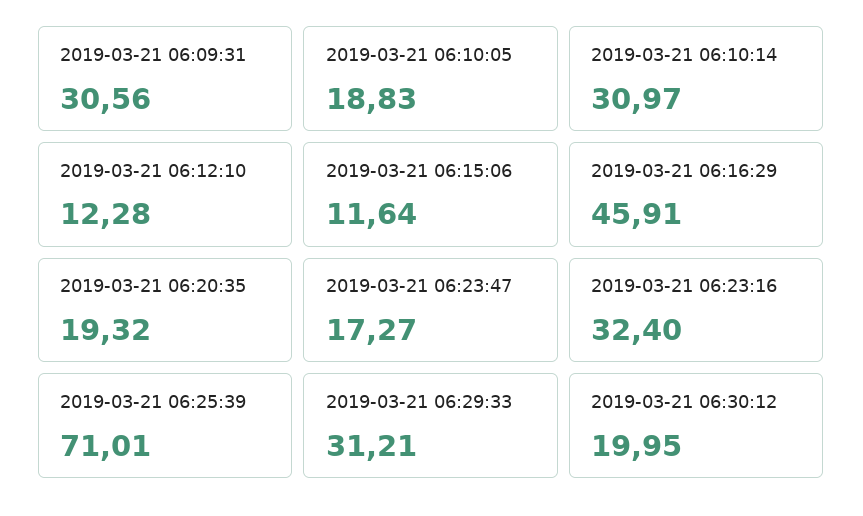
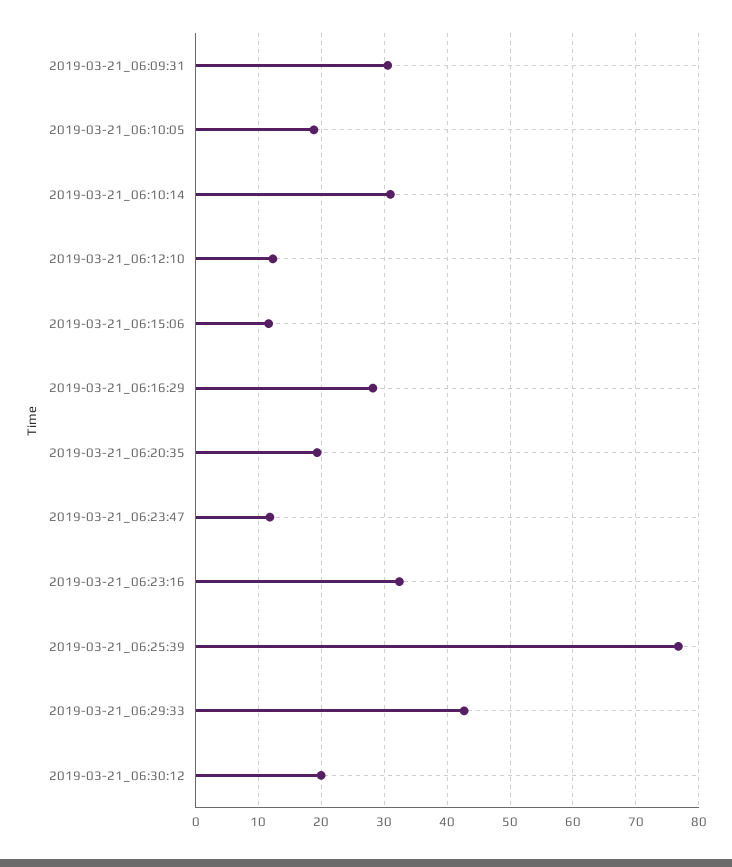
2019-03-21 06:16:29: 45.91 -> 28
2019-03-21 06:23:47: 17.27 -> 12
2019-03-21 06:25:39: 71.01 -> 77
2019-03-21 06:29:33: 31.21 -> 43

